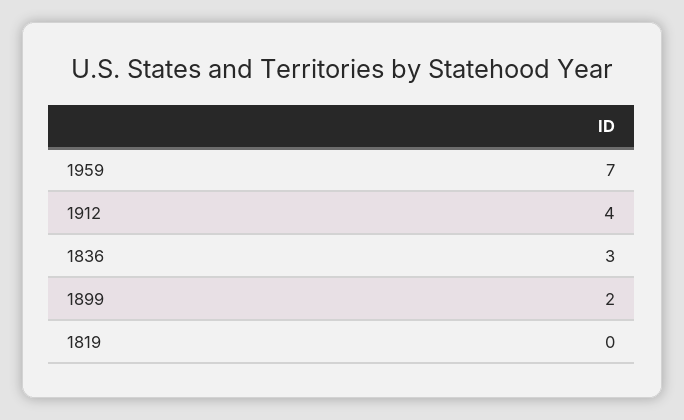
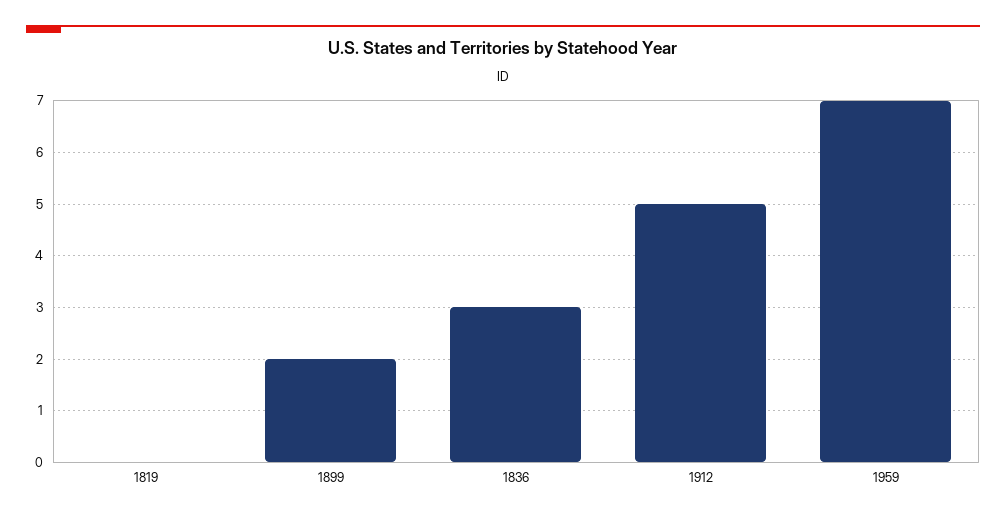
1912: 4 -> 5

